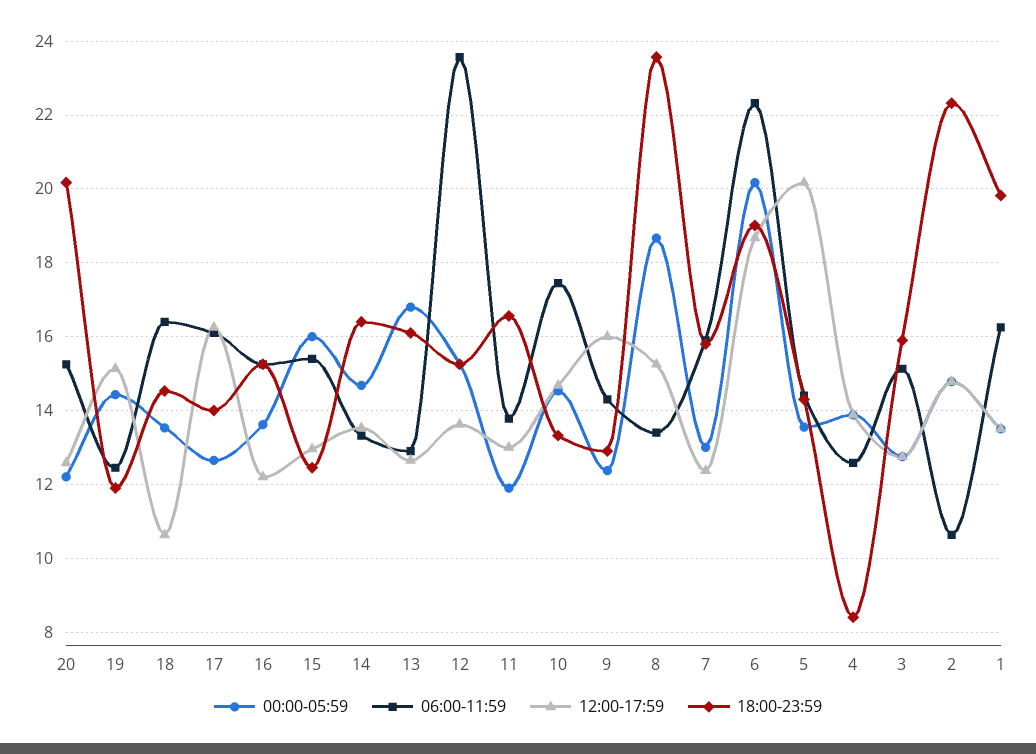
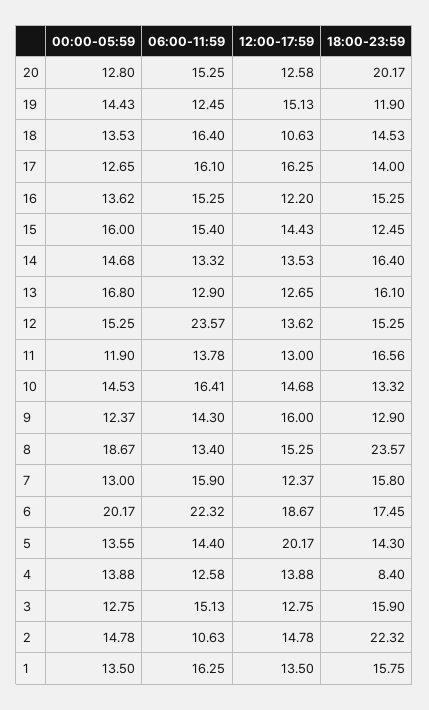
00:00-05:59, 20: 12.2 -> 12.8
12:00-17:59, 15: 13 -> 14.43
06:00-11:59, 10: 17.4 -> 16.41
18:00-23:59, 6: 19 -> 17.45
18:00-23:59, 1: 19.8 -> 15.75

